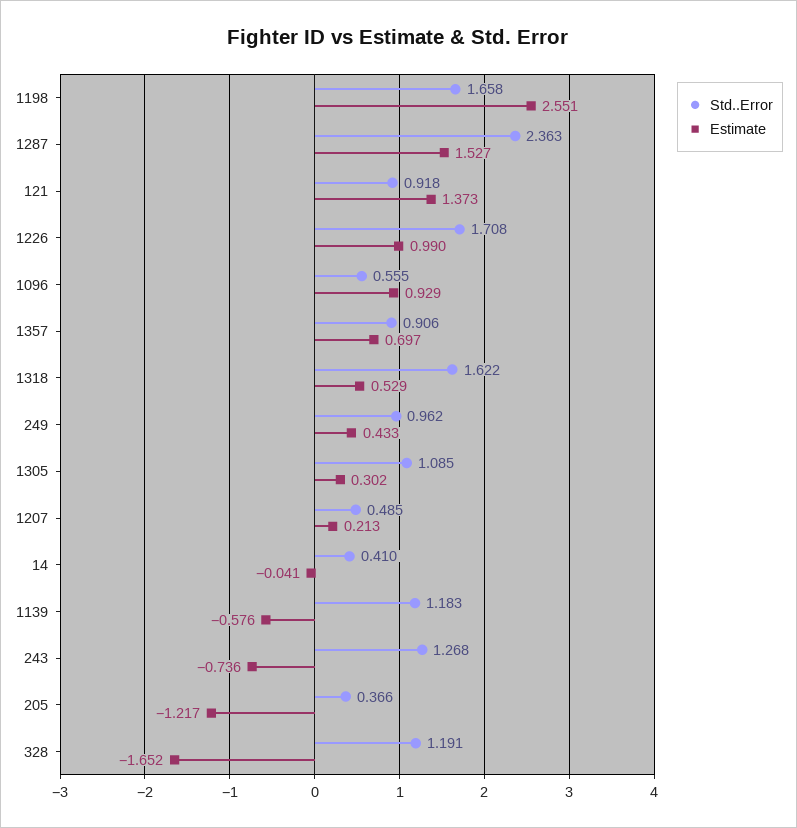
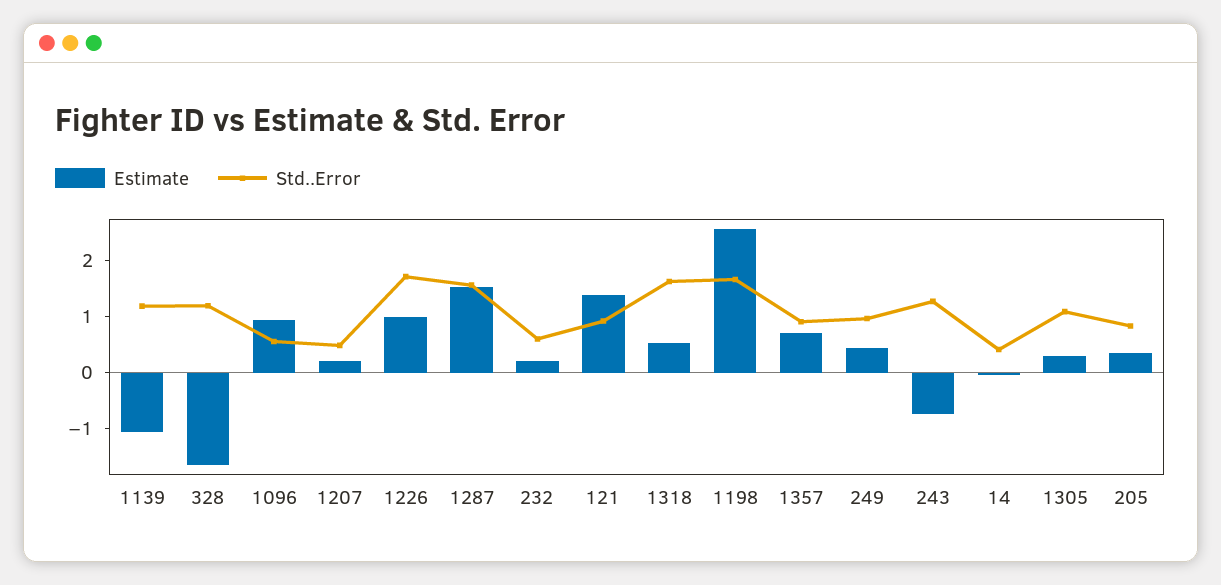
Std..Error, 1287: 2.363 -> 1.6
Estimate, 1139: -0.576 -> -1
Std..Error, 205: 0.366 -> 0.8
Estimate, 205: -1.217 -> 0.4
Estimate, 232: none -> 0.2
Std..Error, 232: none -> 0.6

